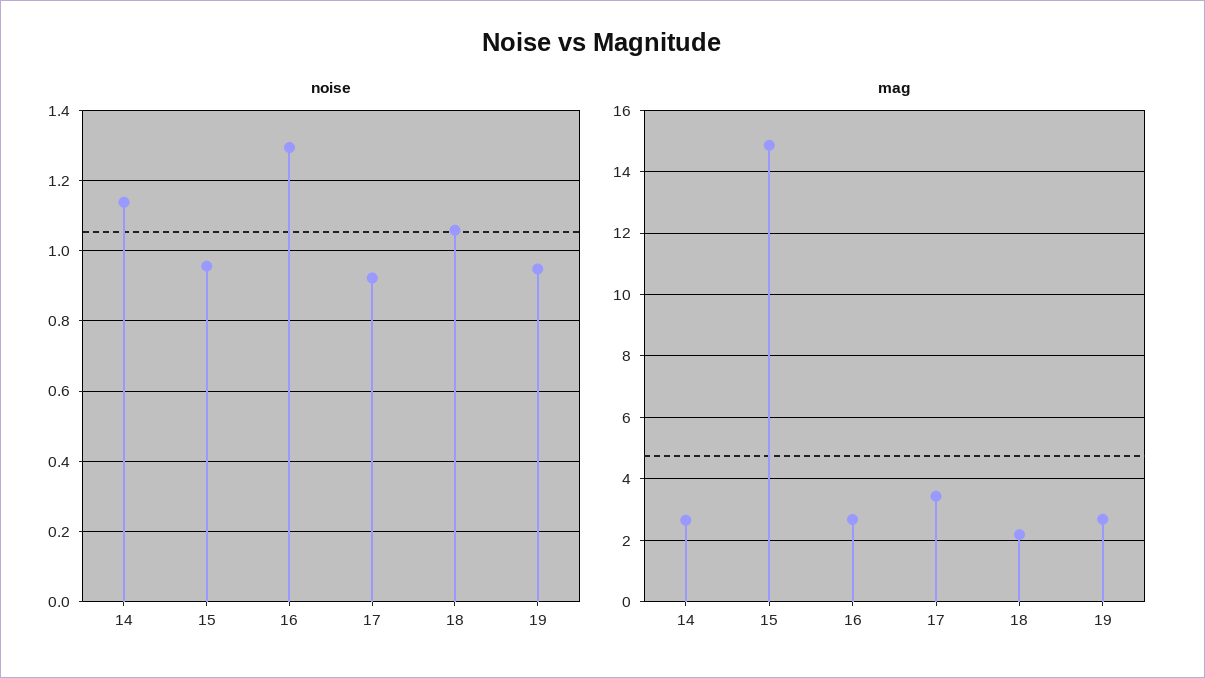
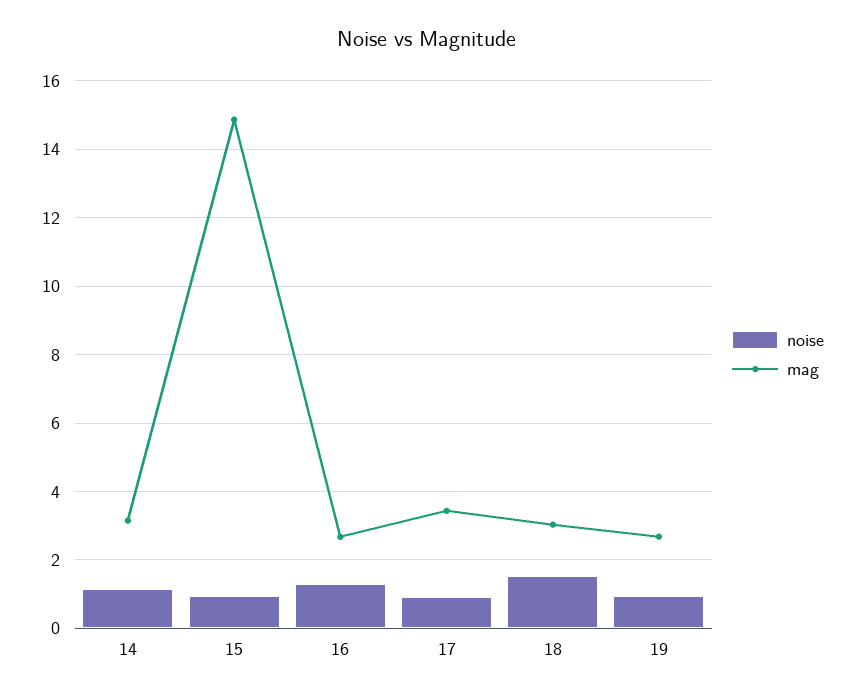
noise, 18: 1.06 -> 1.6
mag, 14: 2.6 -> 3.2
mag, 18: 2.2 -> 3

